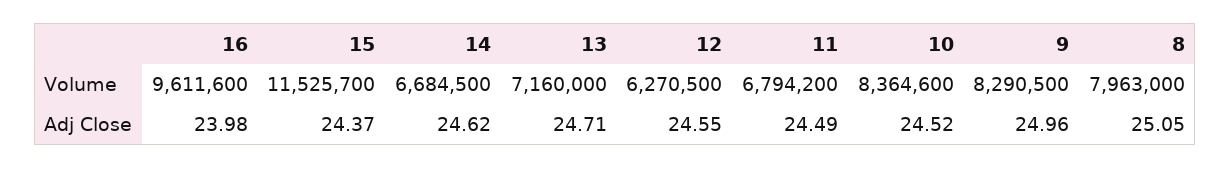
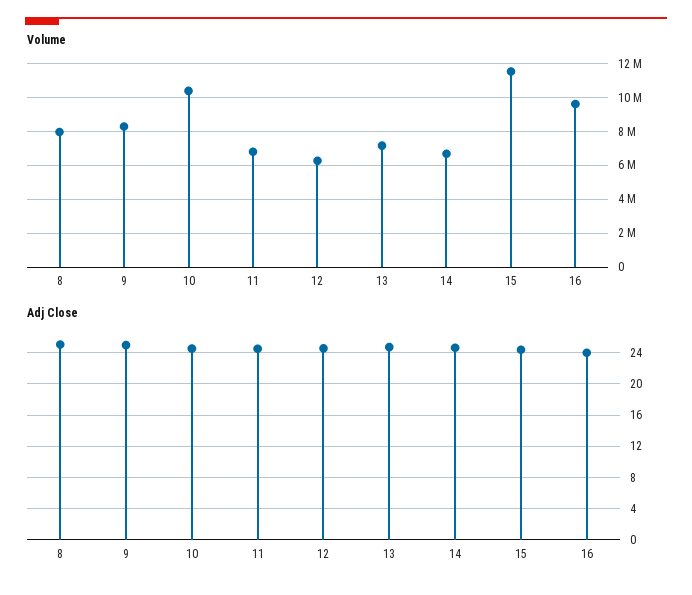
Volume, 10: 8364600 -> 10500000

